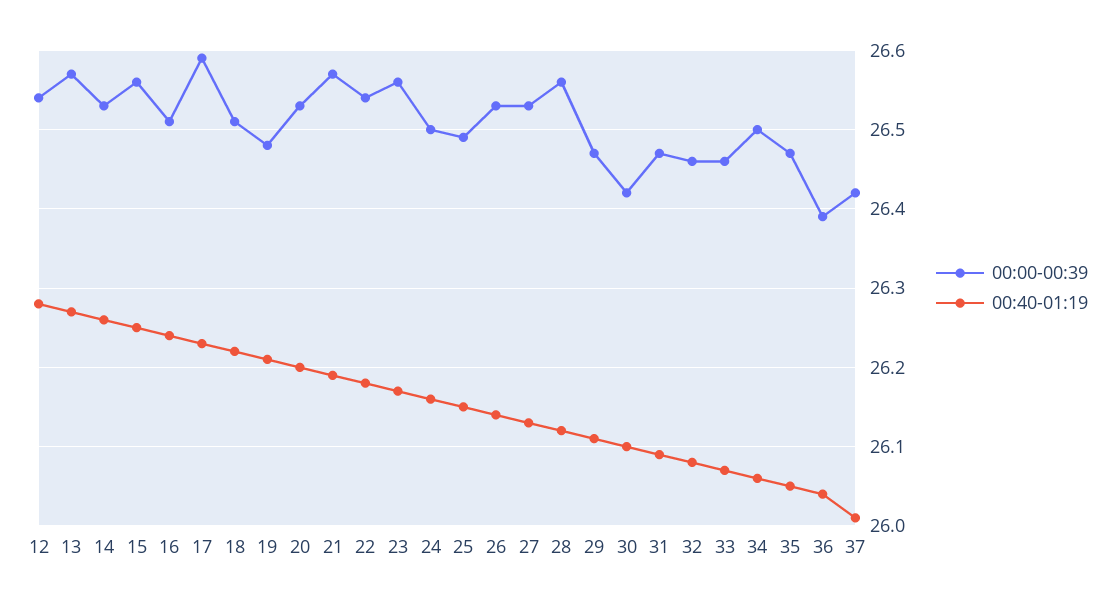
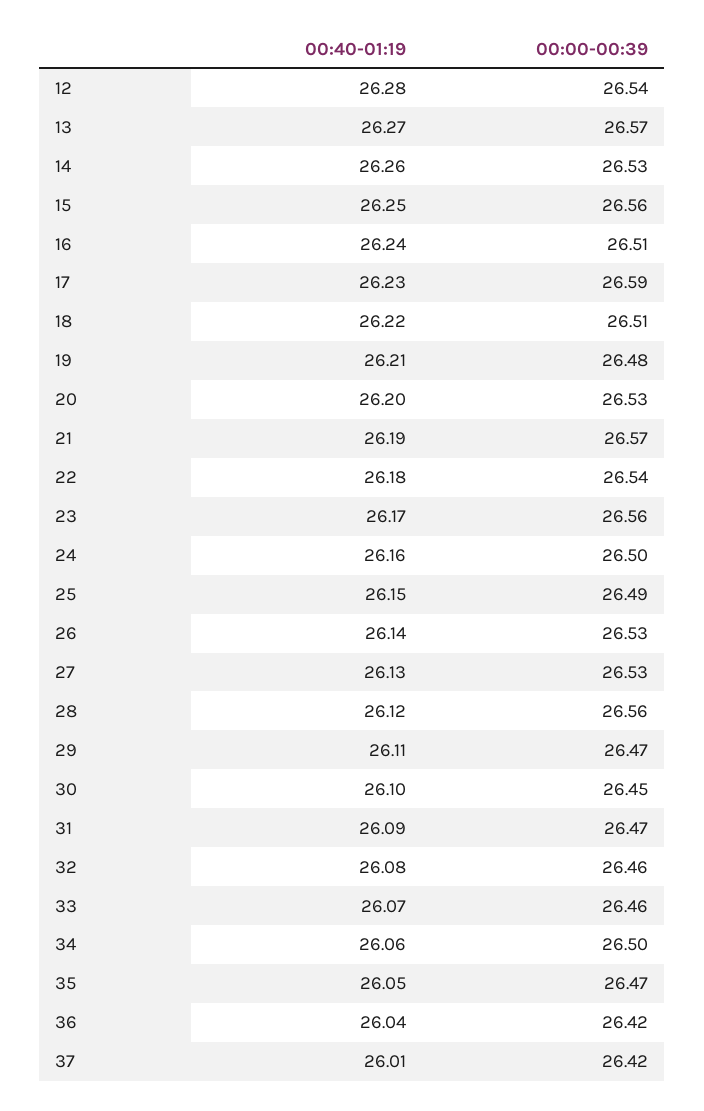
00:00-00:39, 30: 26.42 -> 26.45
00:00-00:39, 36: 26.39 -> 26.42

